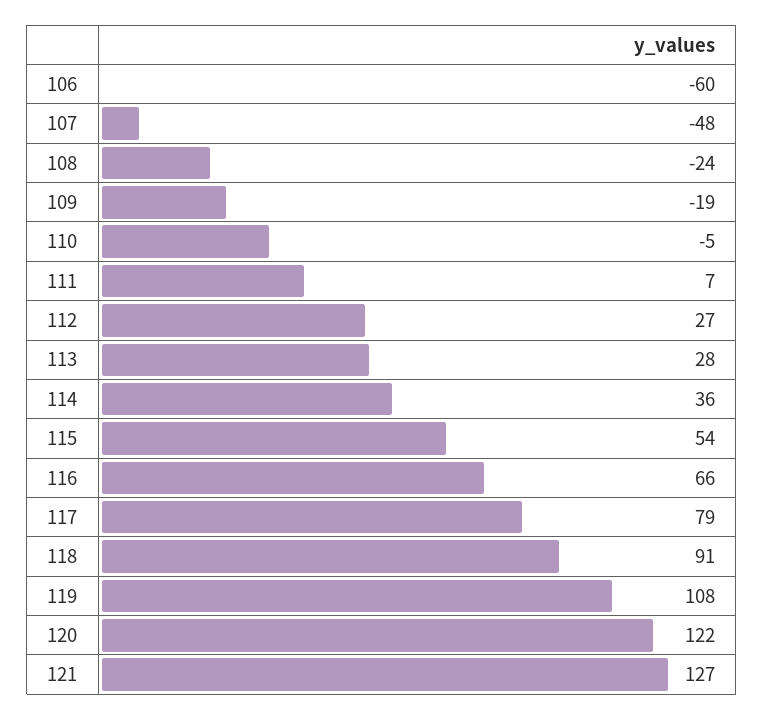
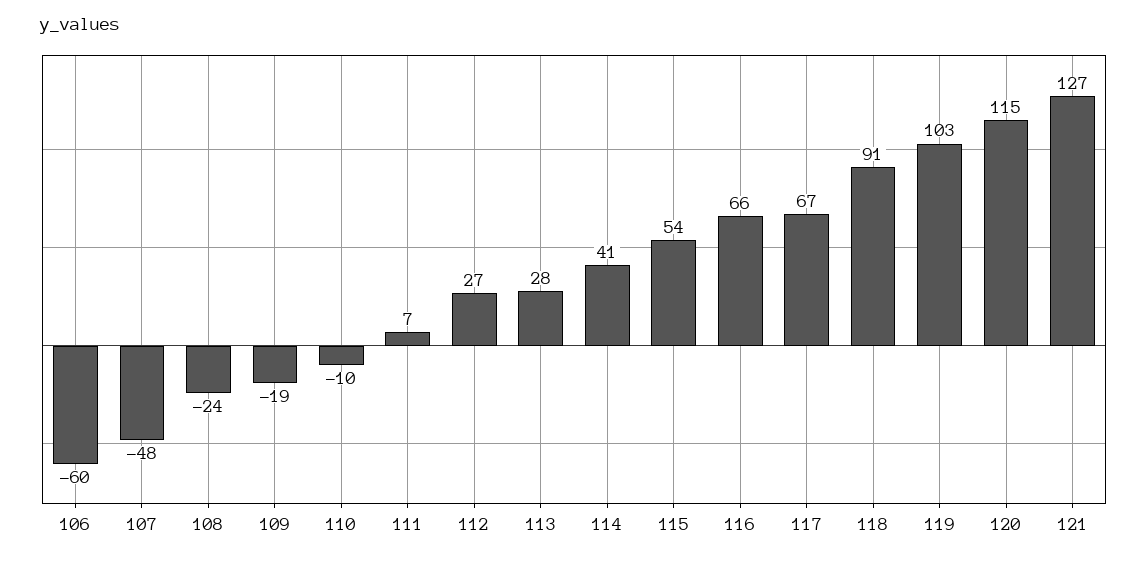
110: -5 -> -10
114: 36 -> 41
117: 79 -> 67
119: 108 -> 103
120: 122 -> 115

